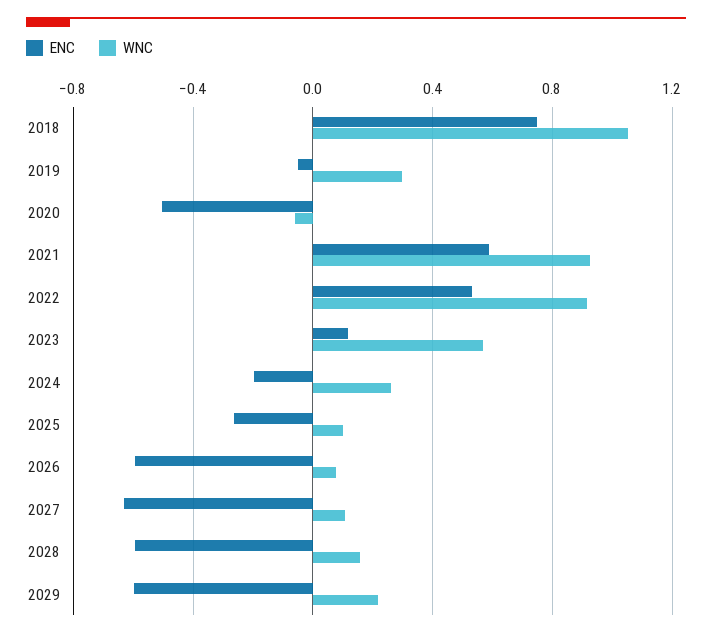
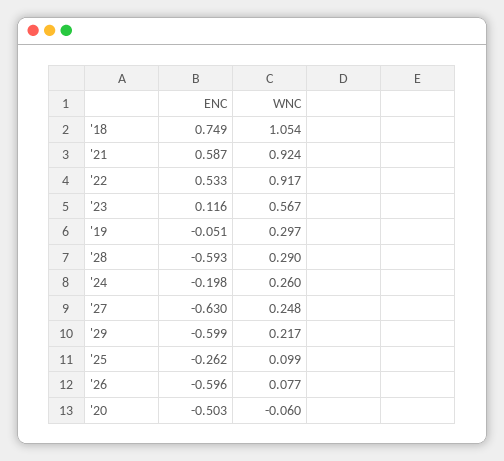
WNC, 2027: 0.1 -> 0.248
WNC, 2028: 0.15 -> 0.29

